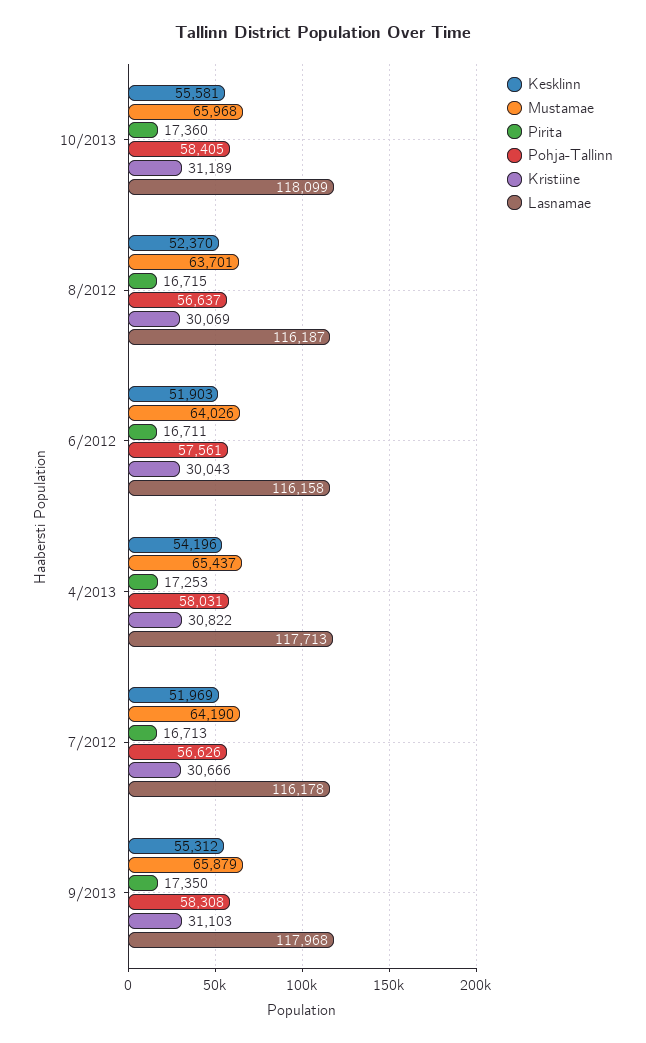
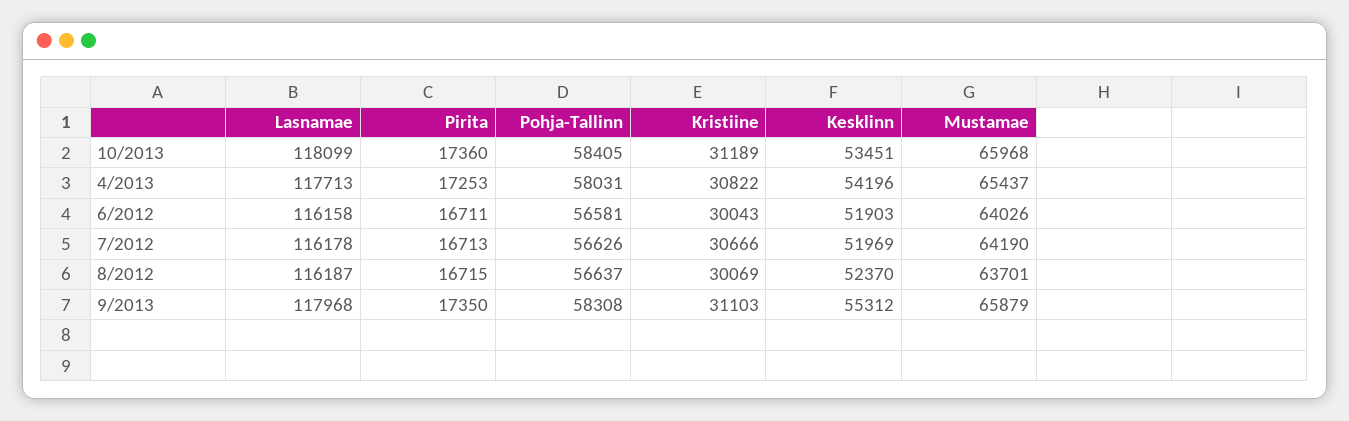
Kesklinn, 10/2013: 55581 -> 53451
Pohja-Tallinn, 6/2012: 57561 -> 56581

